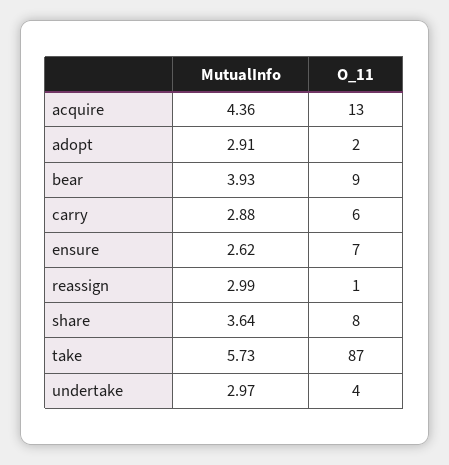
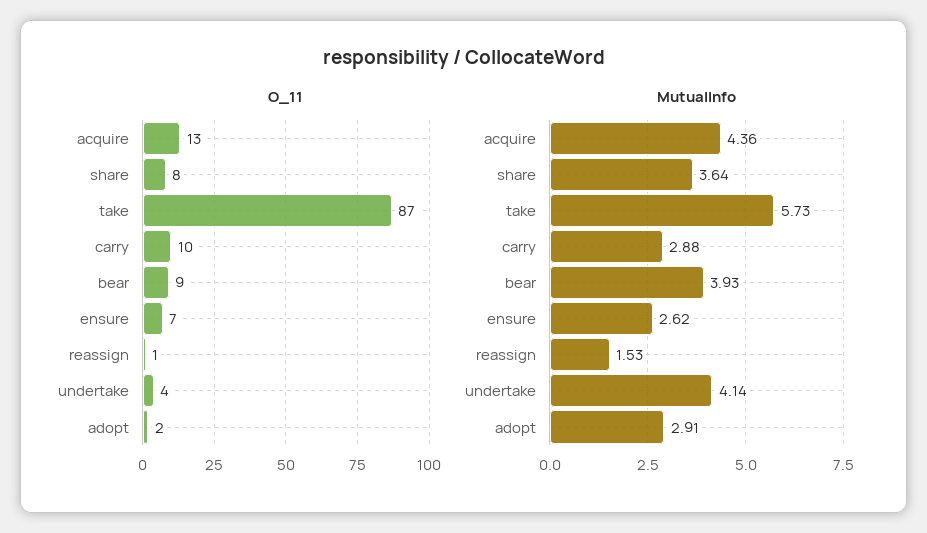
O_11, carry: 6 -> 10
MutualInfo, reassign: 2.99 -> 1.53
MutualInfo, undertake: 2.97 -> 4.14

